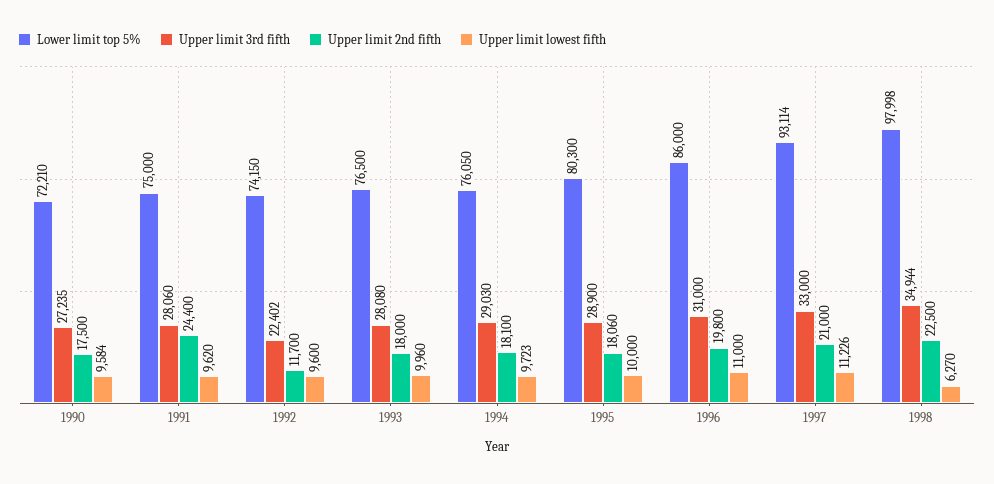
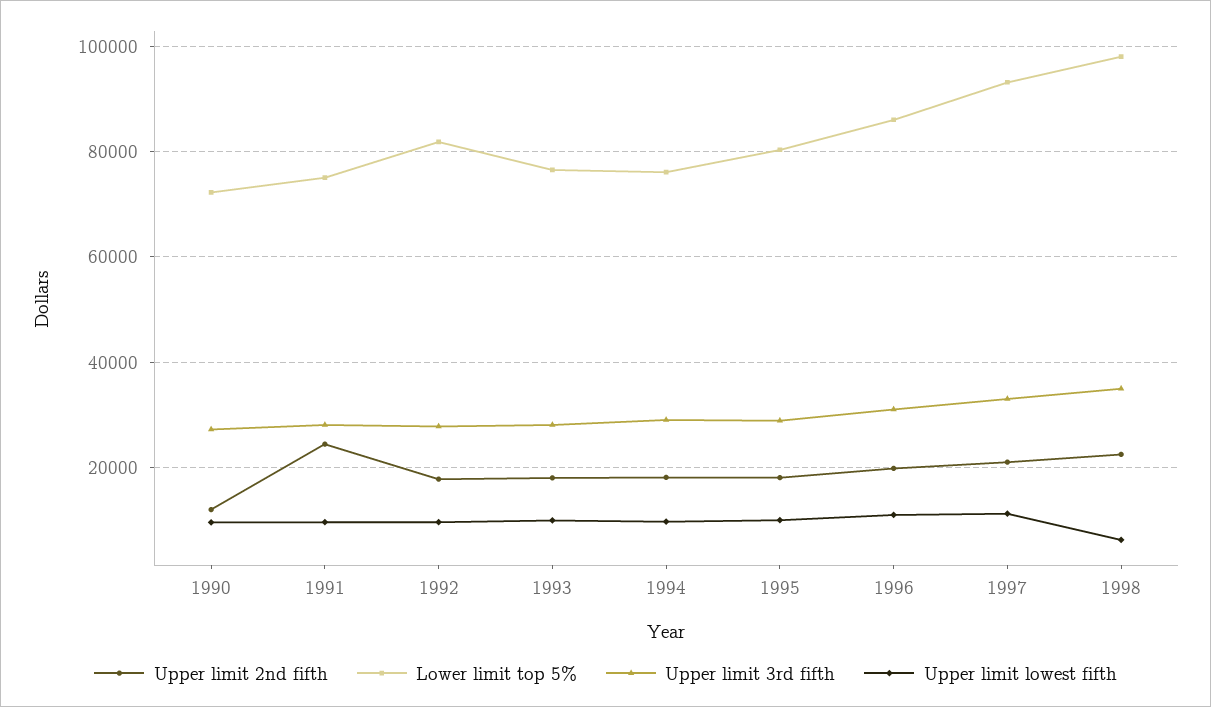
Upper limit 2nd fifth, 1990: 17500 -> 12000
Lower limit top 5%, 1992: 74150 -> 82000
Upper limit 3rd fifth, 1992: 22402 -> 28000
Upper limit 2nd fifth, 1992: 11700 -> 18000

